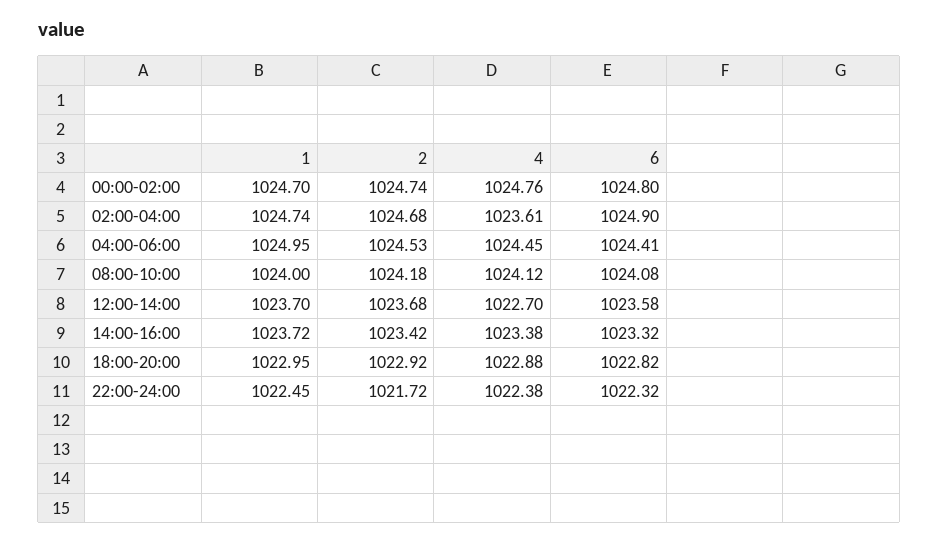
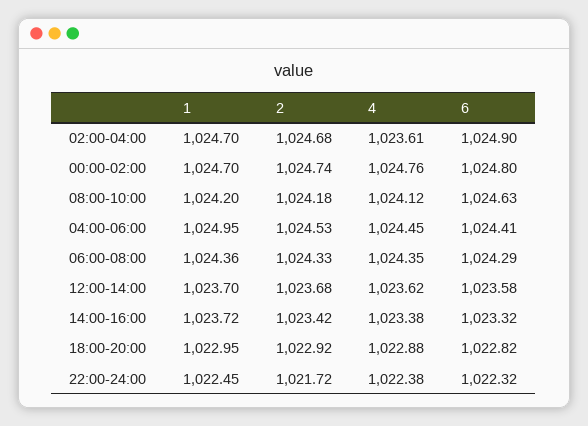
1, 02:00-04:00: 1024.74 -> 1024.7
1, 08:00-10:00: 1024 -> 1024.2
6, 08:00-10:00: 1024.08 -> 1024.63
4, 12:00-14:00: 1022.7 -> 1023.62
1, 06:00-08:00: none -> 1024.36
2, 06:00-08:00: none -> 1024.33
4, 06:00-08:00: none -> 1024.35
6, 06:00-08:00: none -> 1024.29

